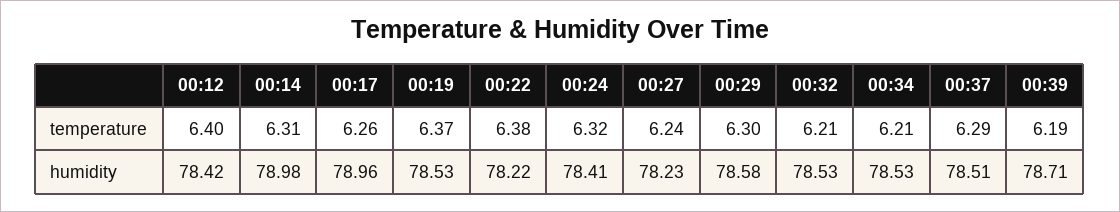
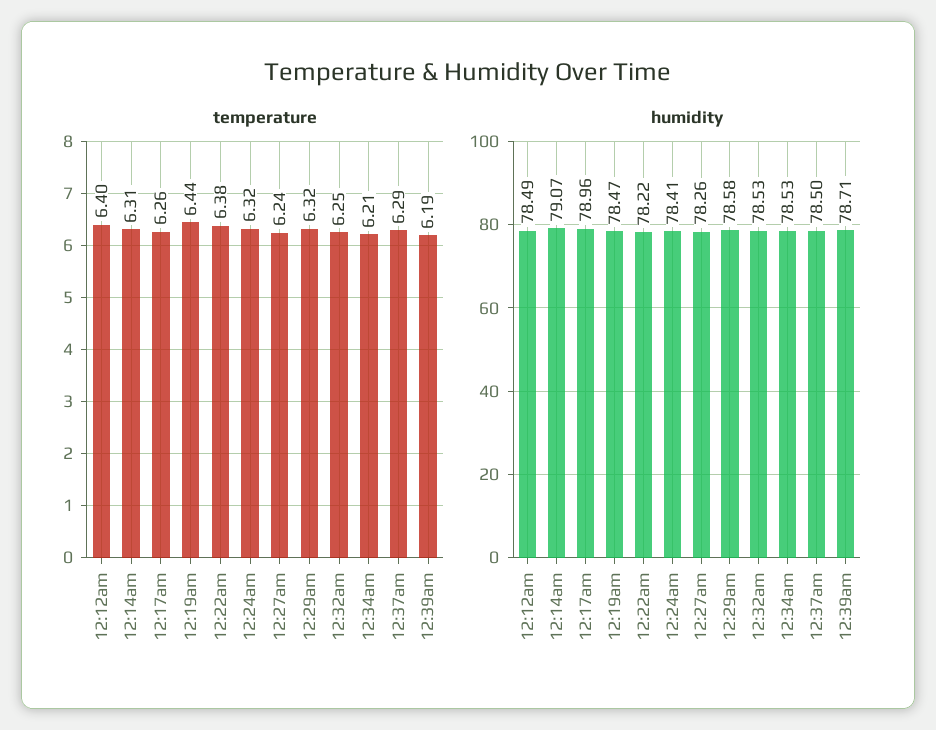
temperature, 00:19: 6.37 -> 6.44
temperature, 00:29: 6.3 -> 6.32
temperature, 00:32: 6.21 -> 6.25
humidity, 00:12: 78.42 -> 78.49
humidity, 00:14: 78.98 -> 79.07
humidity, 00:19: 78.53 -> 78.47
humidity, 00:27: 78.23 -> 78.26
humidity, 00:37: 78.51 -> 78.5

